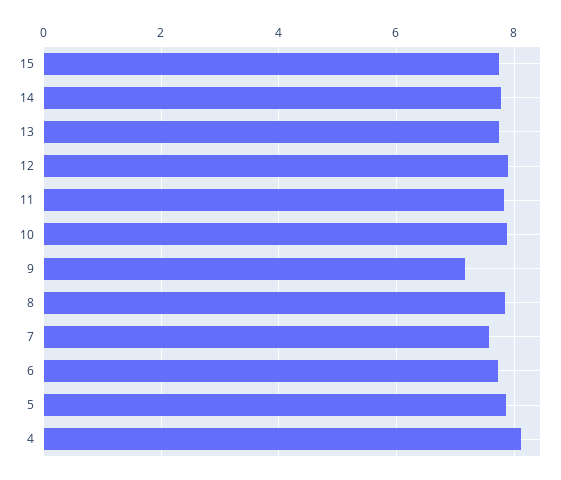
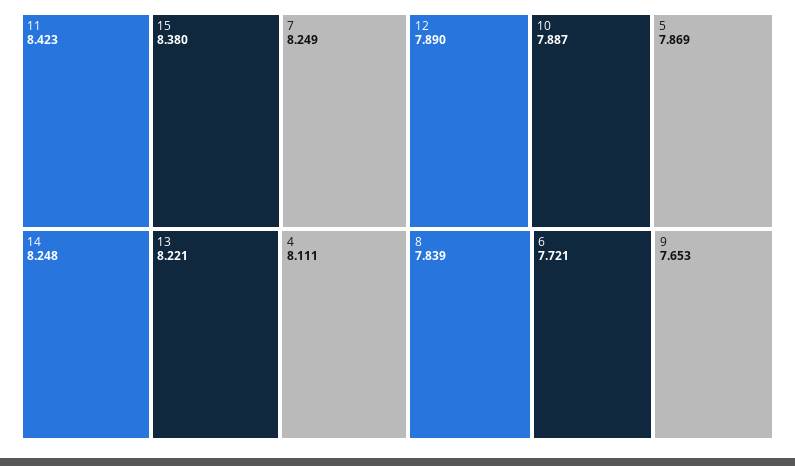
15: 7.8 -> 8.38
14: 7.8 -> 8.248
13: 7.8 -> 8.221
11: 7.8 -> 8.423
9: 7.2 -> 7.653
7: 7.6 -> 8.249

